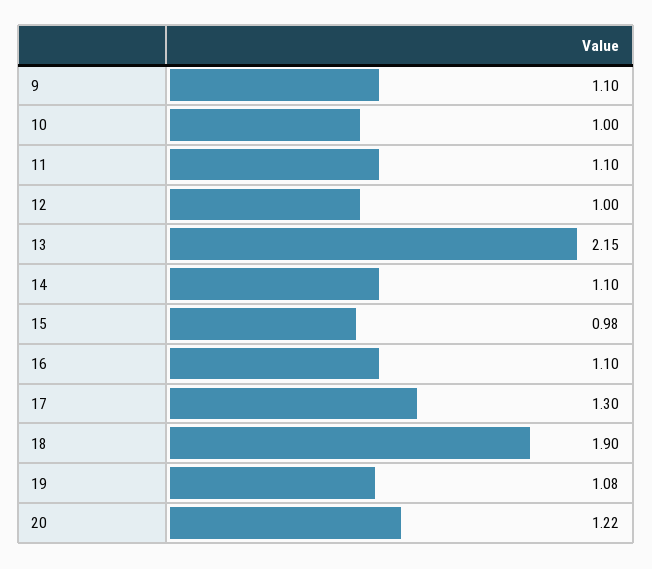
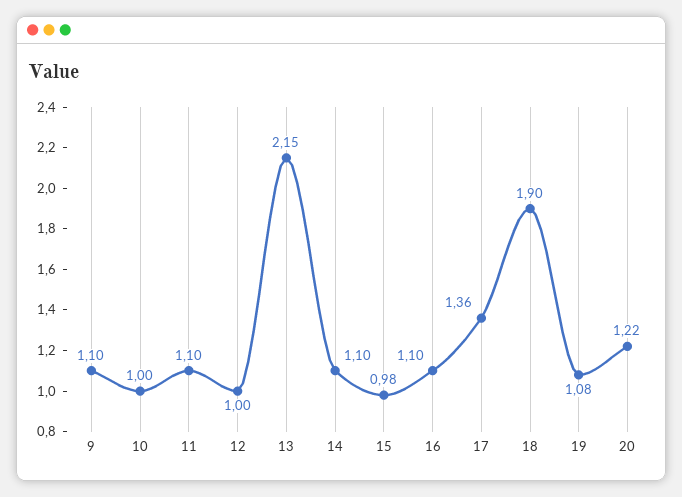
17: 1.3 -> 1.36

